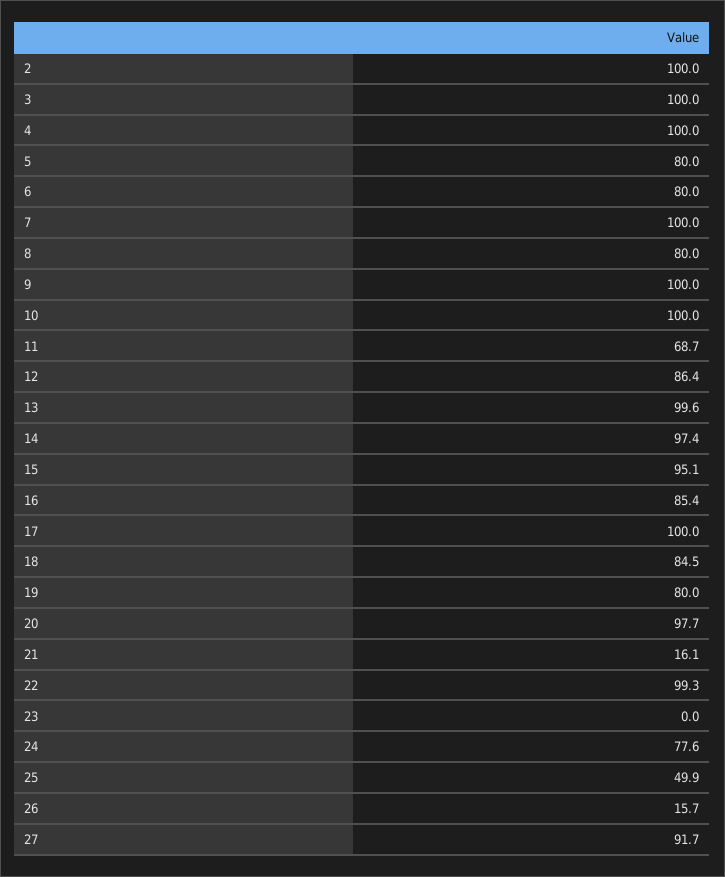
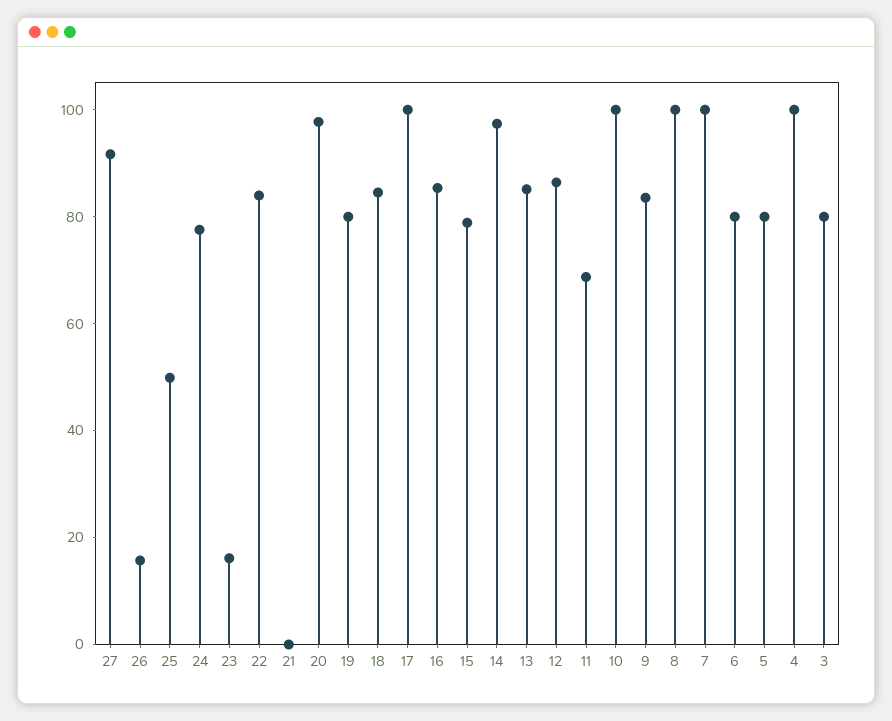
2: 100 -> none
3: 100 -> 80
8: 80 -> 100
9: 100 -> 85
13: 99.6 -> 85
15: 95.1 -> 80
21: 16.1 -> 0
22: 99.3 -> 85
23: 0 -> 15

